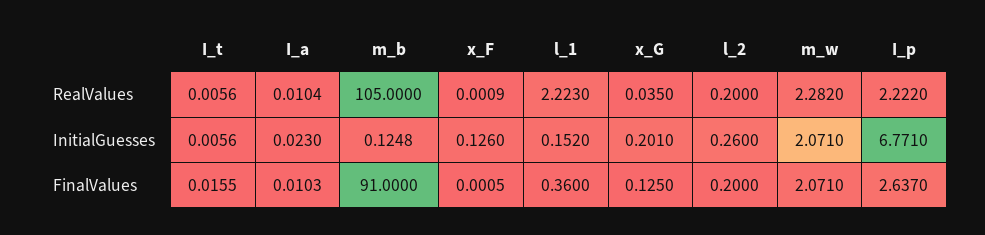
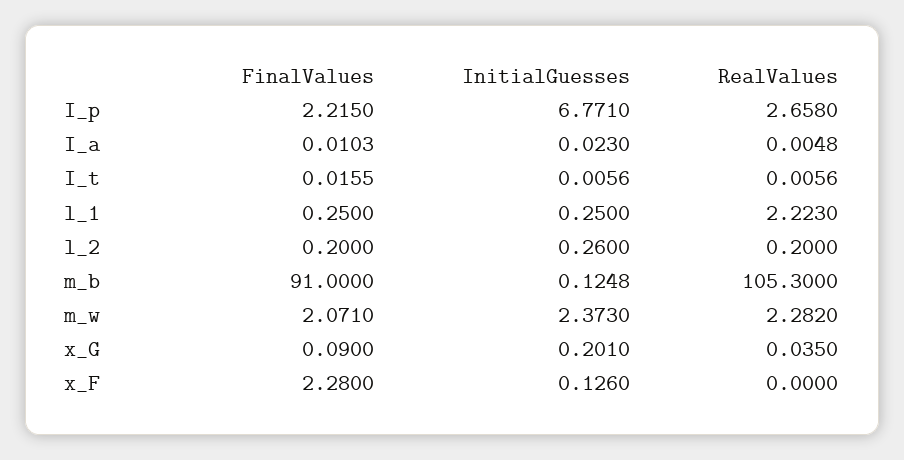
I_a, RealValues: 0.0104 -> 0.0048
m_b, RealValues: 105 -> 105.3
x_F, RealValues: 0.0009 -> 0
I_p, RealValues: 2.222 -> 2.658
l_1, InitialGuesses: 0.152 -> 0.25
m_w, InitialGuesses: 2.071 -> 2.373
x_F, FinalValues: 0.0005 -> 2.28
l_1, FinalValues: 0.36 -> 0.25
x_G, FinalValues: 0.125 -> 0.09
I_p, FinalValues: 2.637 -> 2.215

